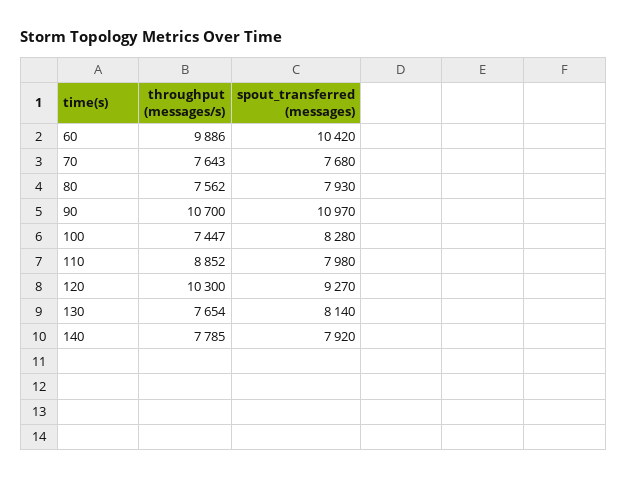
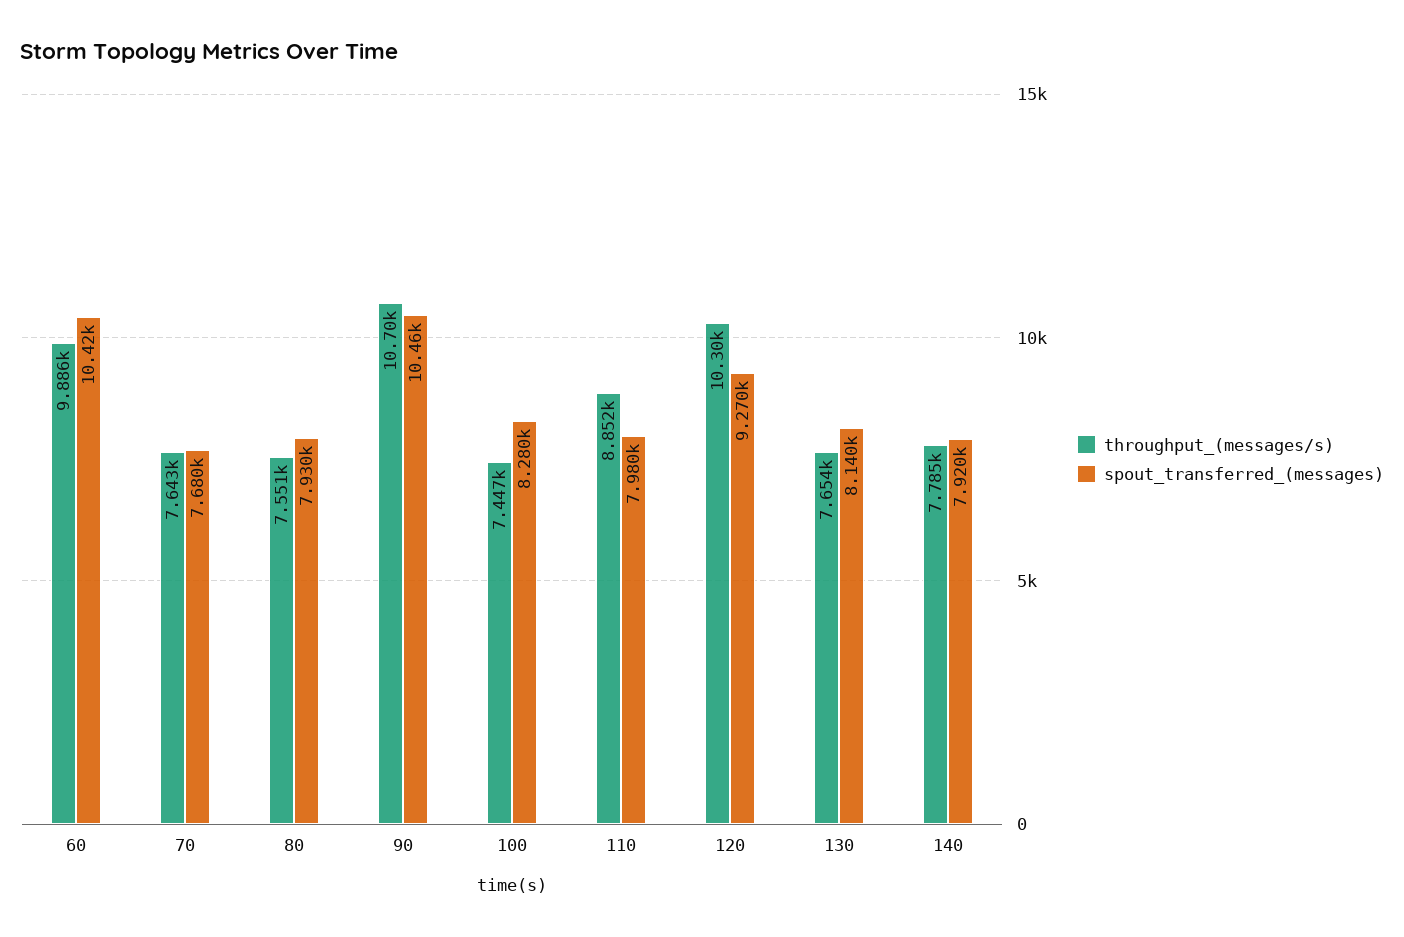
throughput (messages/s), 80: 7562 -> 7551
spout_transferred (messages), 90: 10970 -> 10460

